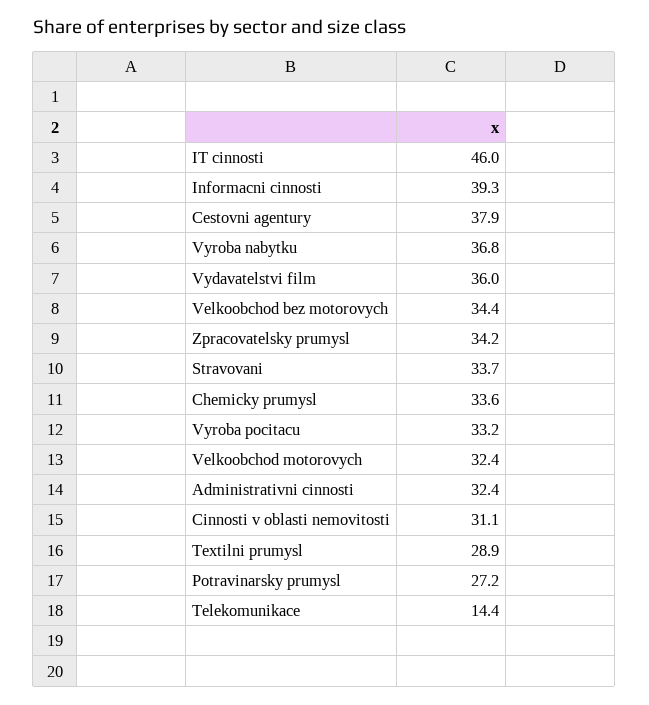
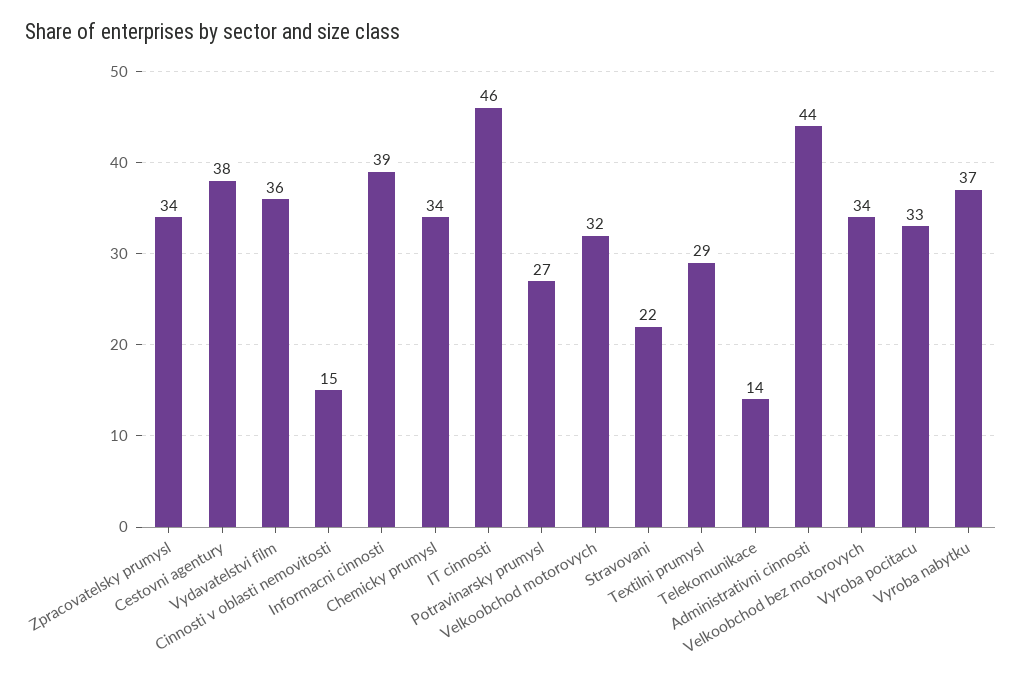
Stravovani: 33.7 -> 22
Administrativni cinnosti: 32.4 -> 44
Cinnosti v oblasti nemovitosti: 31.1 -> 15

